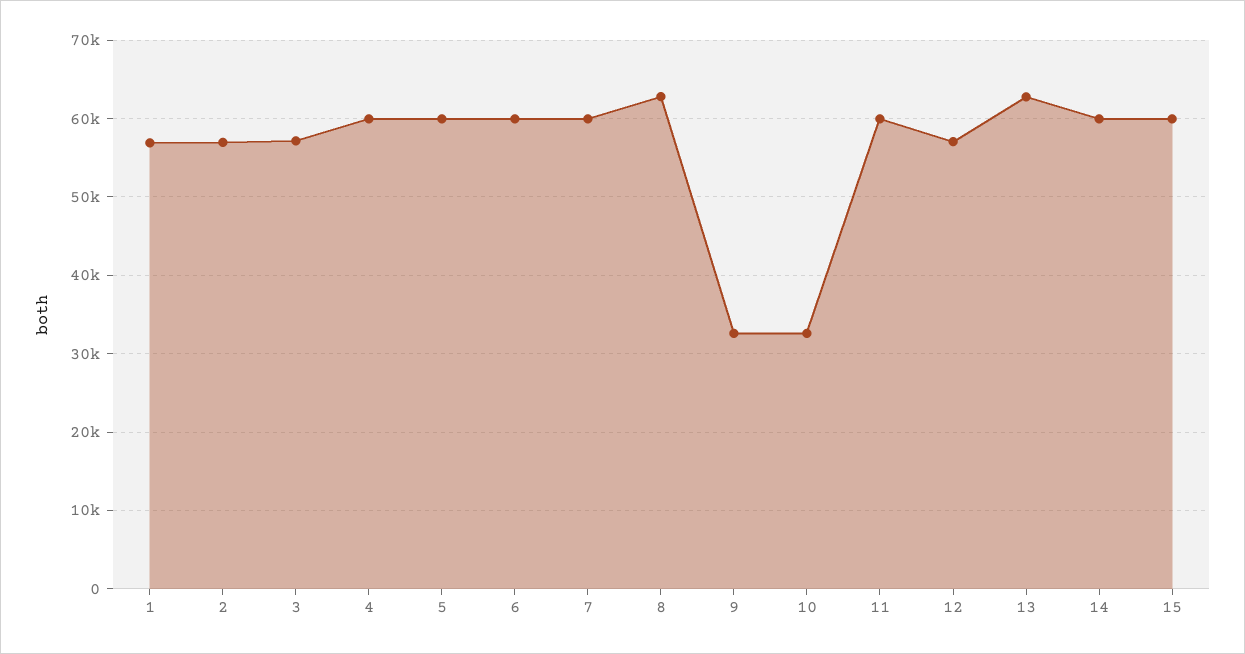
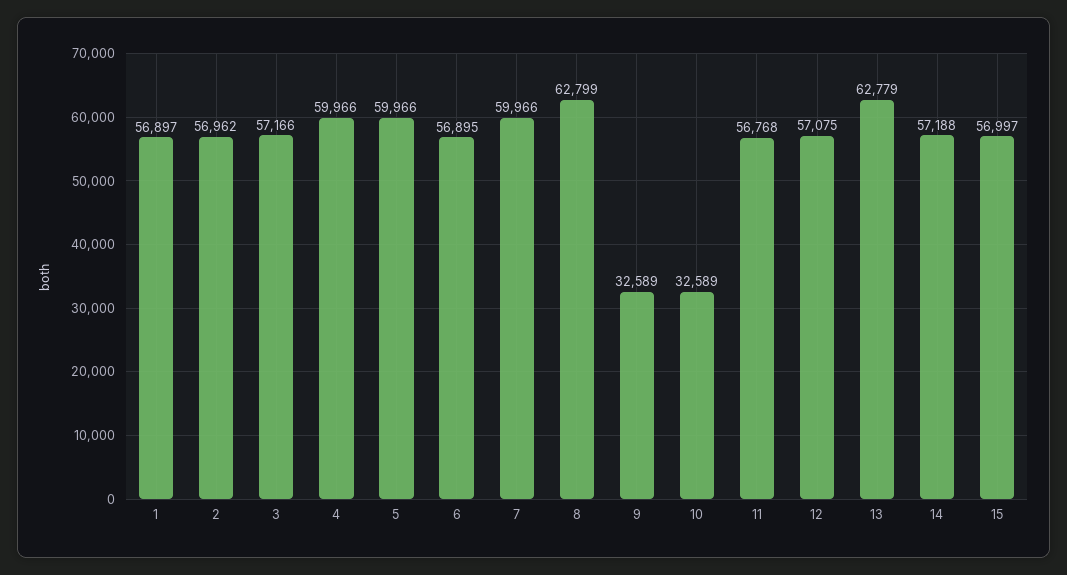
6: 60000 -> 56895
11: 60000 -> 56768
14: 60000 -> 57188
15: 60000 -> 56997

